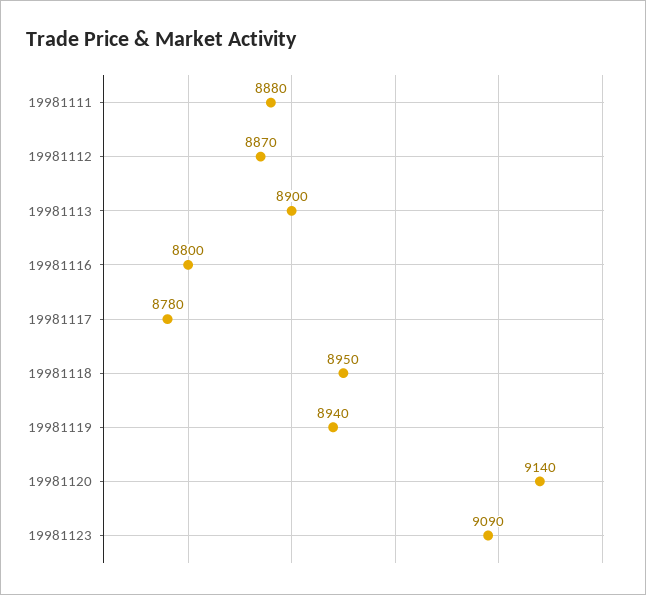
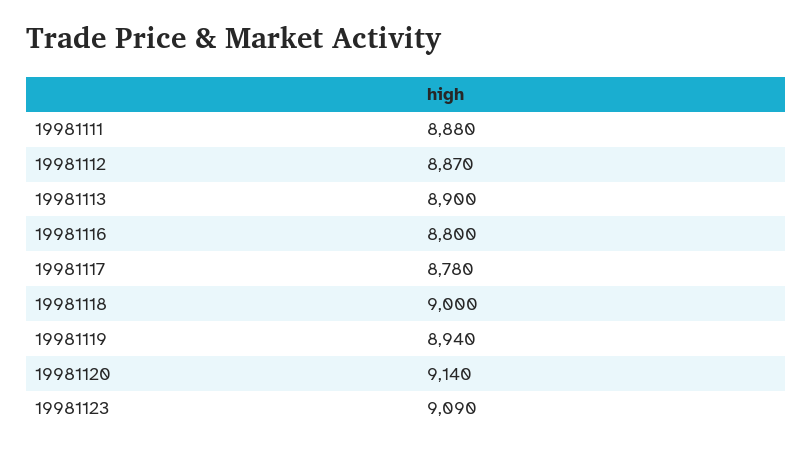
19981118: 8950 -> 9000

